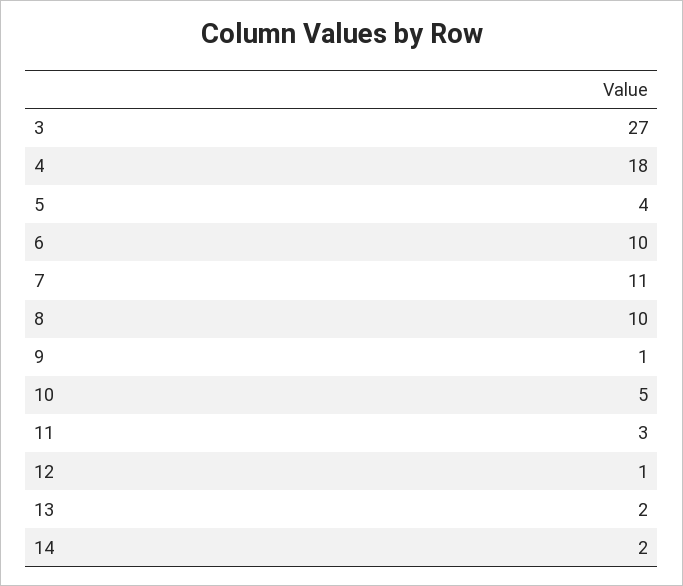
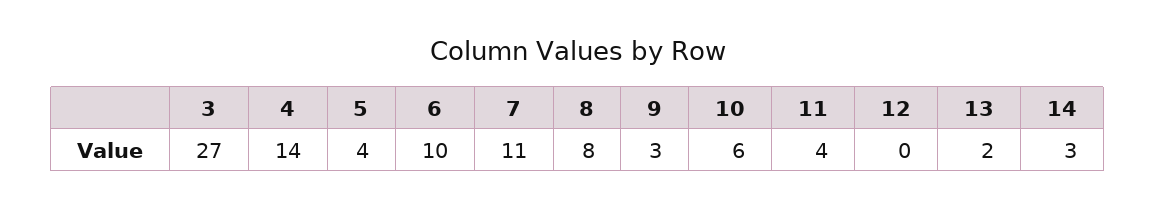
4: 18 -> 14
8: 10 -> 8
9: 1 -> 3
10: 5 -> 6
11: 3 -> 4
12: 1 -> 0
14: 2 -> 3

